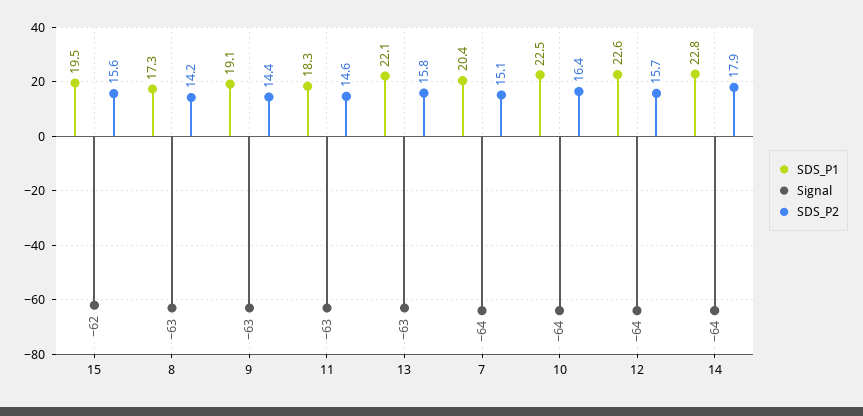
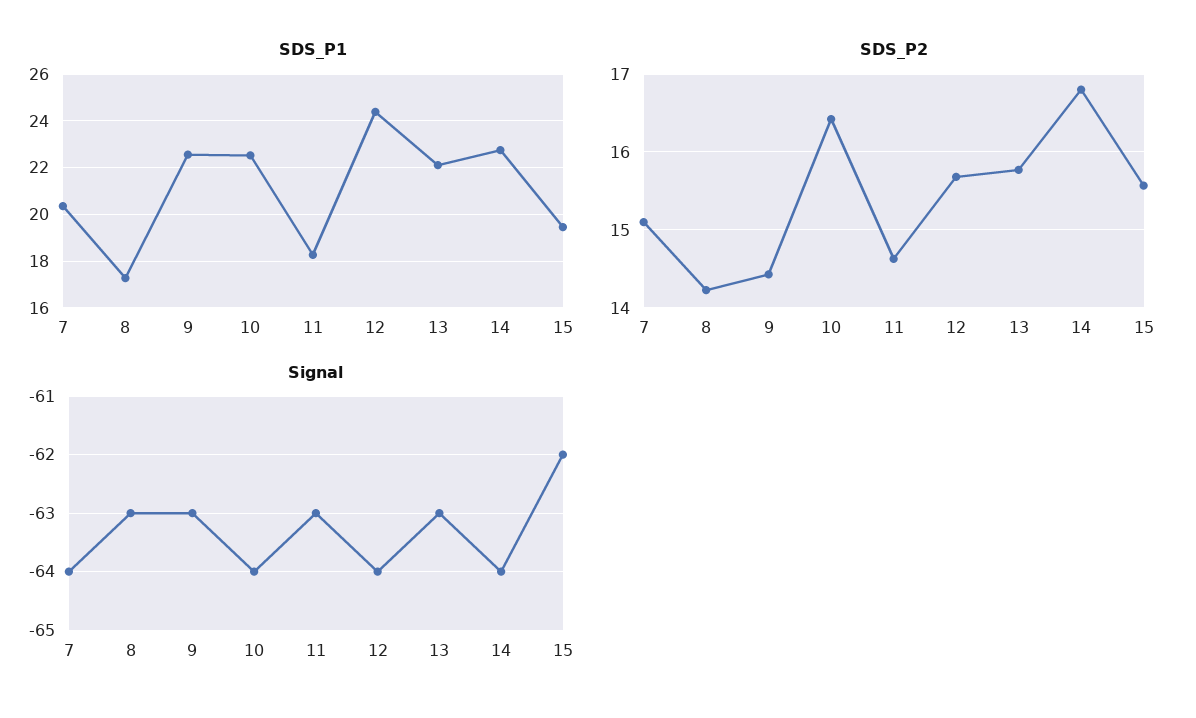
SDS_P1, 9: 19.1 -> 22.5
SDS_P1, 12: 22.6 -> 24.5
SDS_P2, 14: 17.9 -> 16.8

